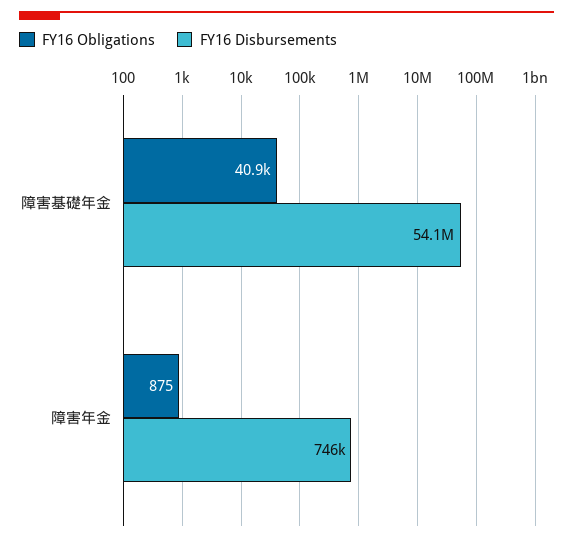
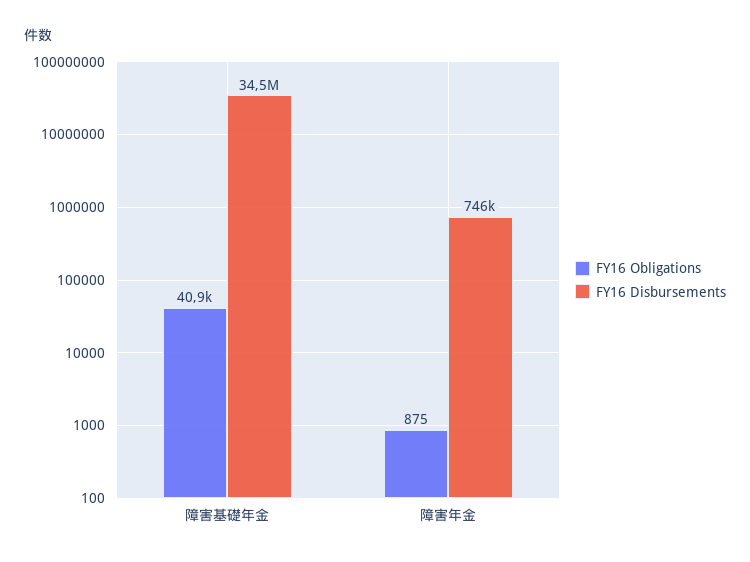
FY16 Disbursements, 障害基礎年金: 54100000 -> 34500000

